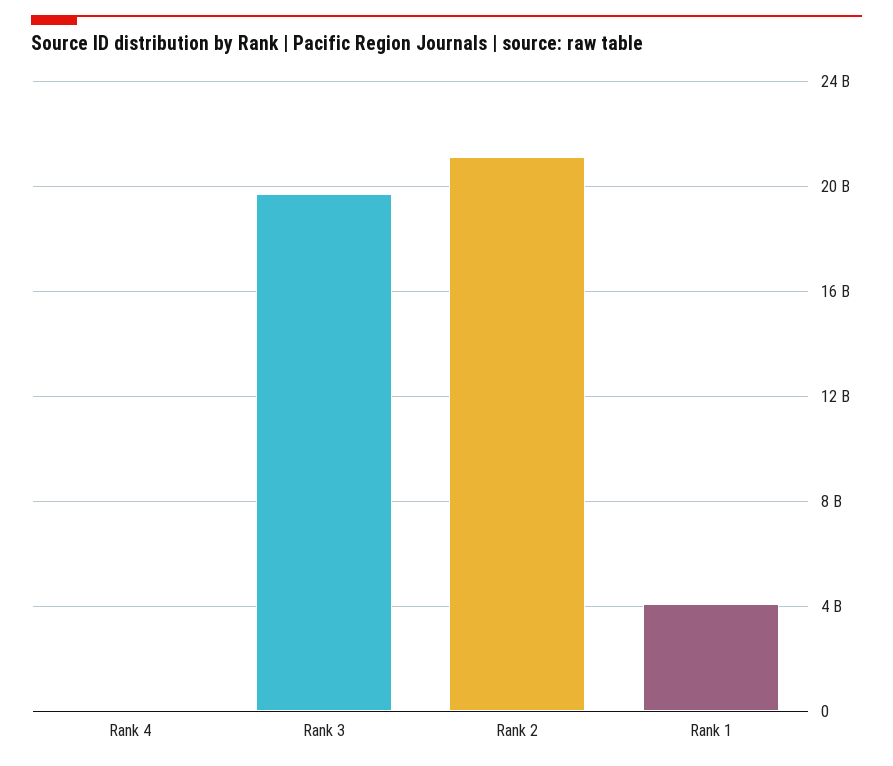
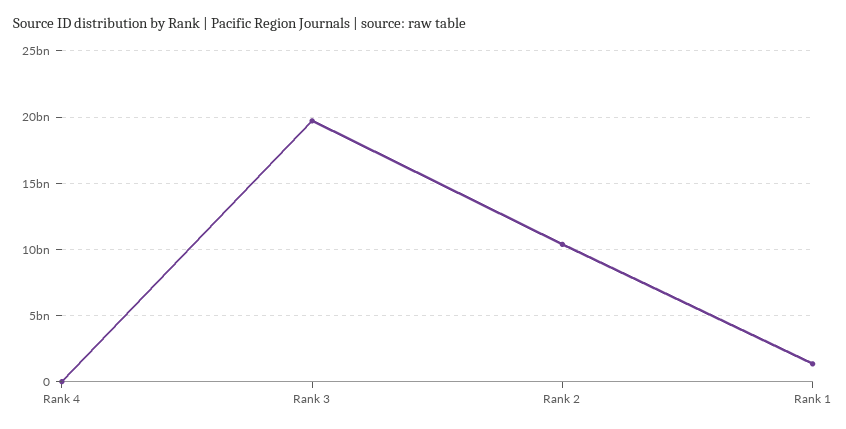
Rank 2: 21000000000 -> 10500000000
Rank 1: 4000000000 -> 1500000000

